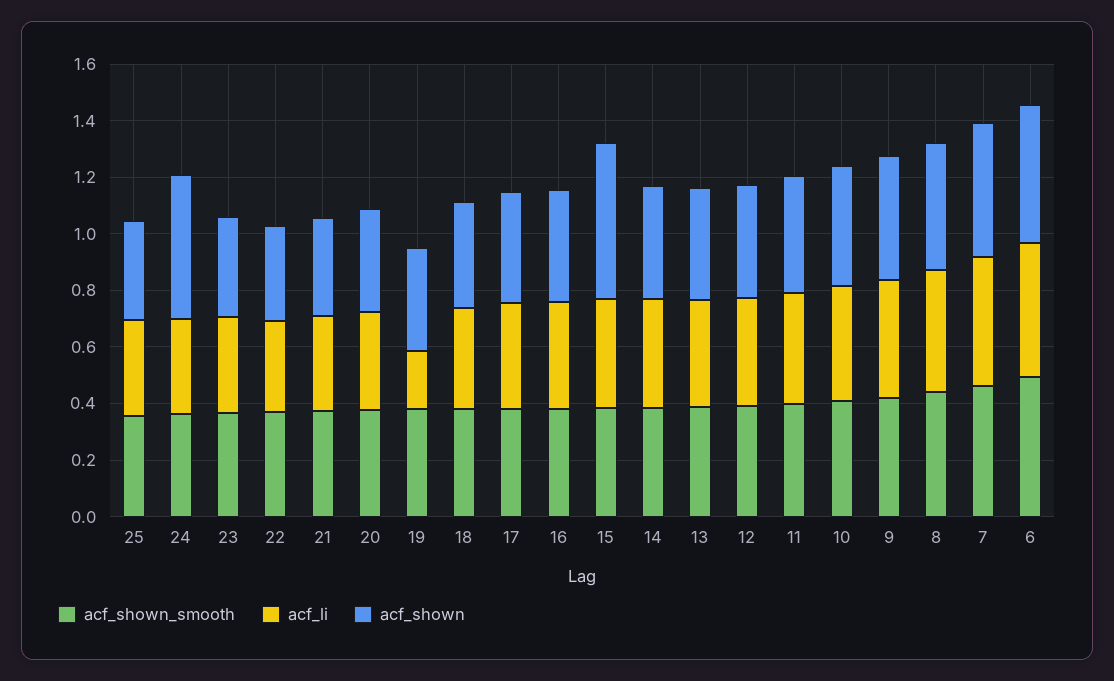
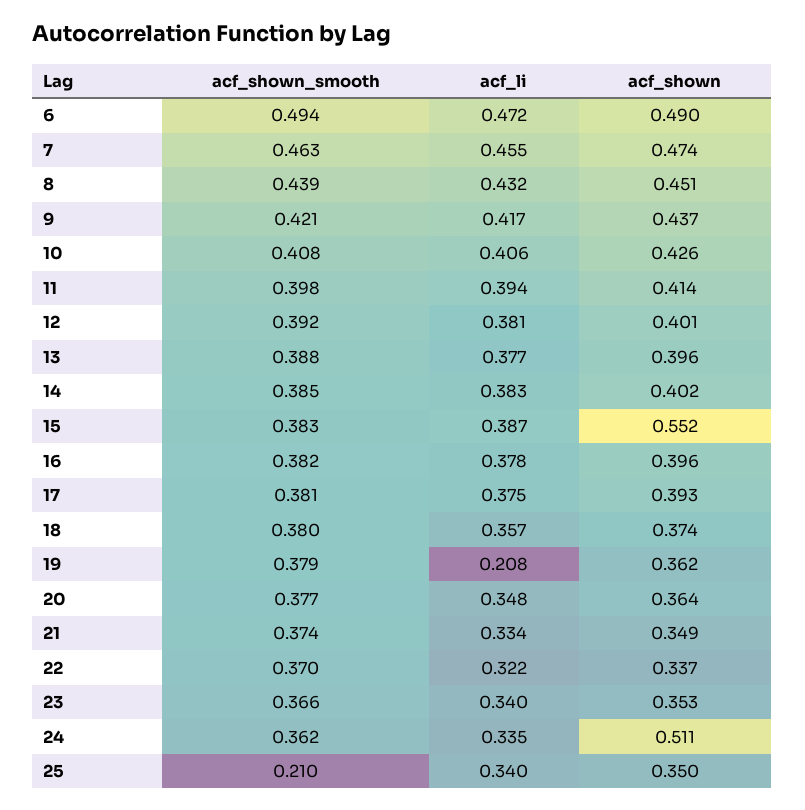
acf_shown_smooth, 25: 0.35 -> 0.21

